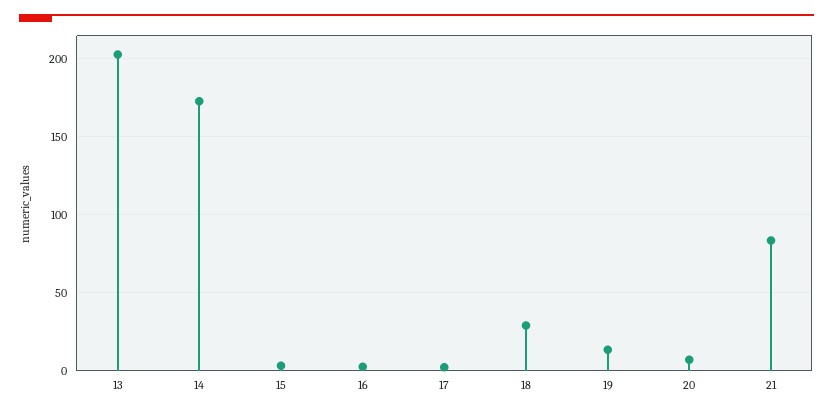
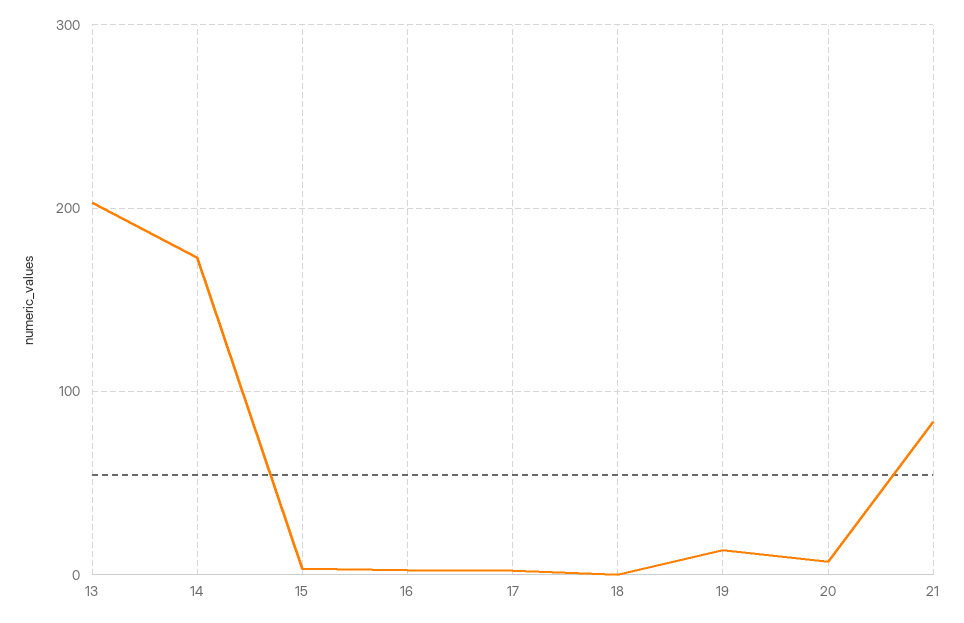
18: 30 -> 0

